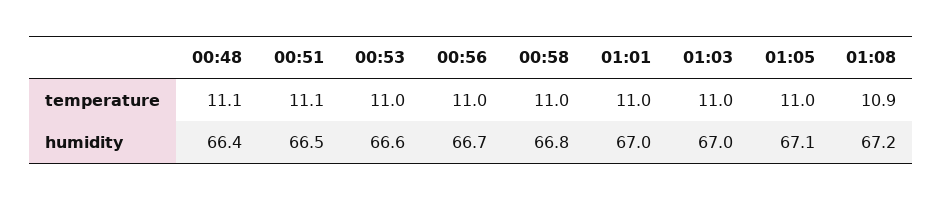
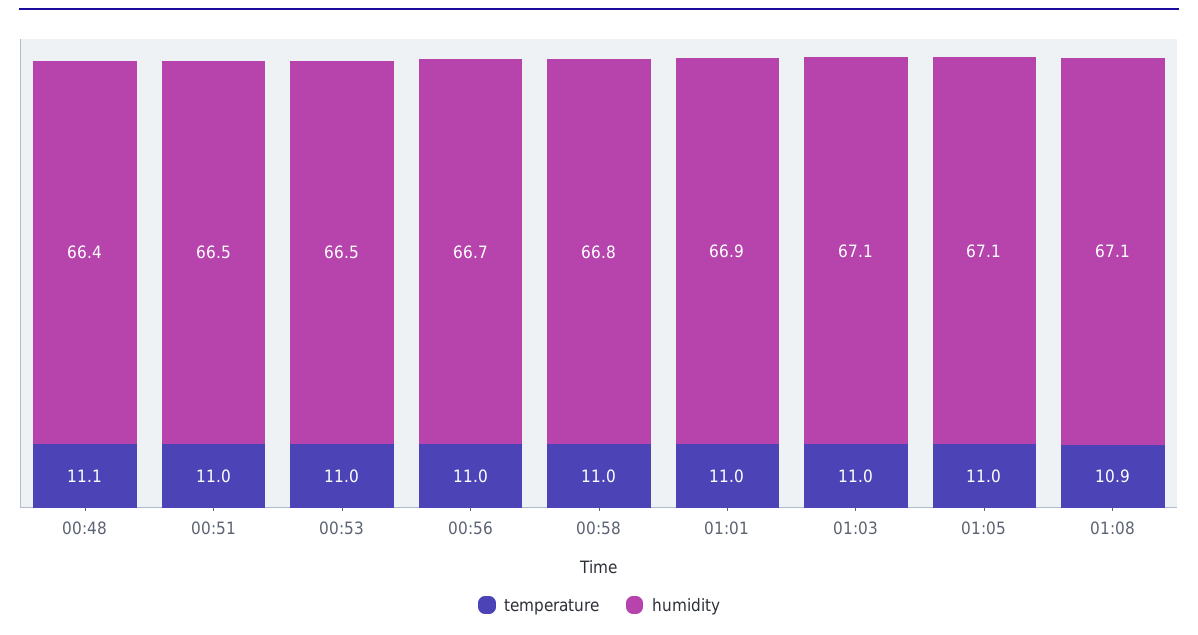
temperature, 00:51: 11.1 -> 11
humidity, 00:53: 66.6 -> 66.5
humidity, 01:01: 67 -> 66.9
humidity, 01:03: 67 -> 67.1
humidity, 01:08: 67.2 -> 67.1

